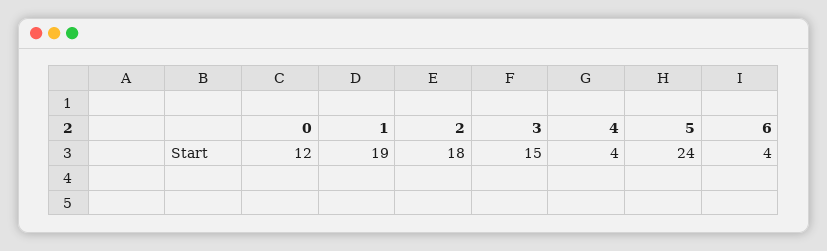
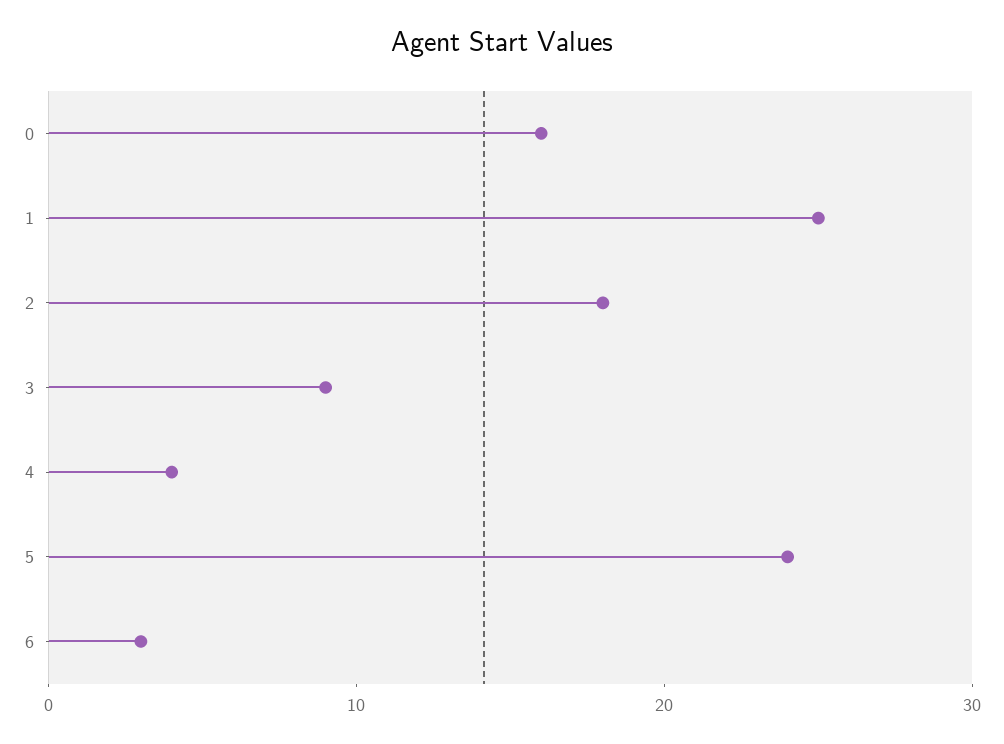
0: 12 -> 16
1: 19 -> 25
3: 15 -> 9
6: 4 -> 3

